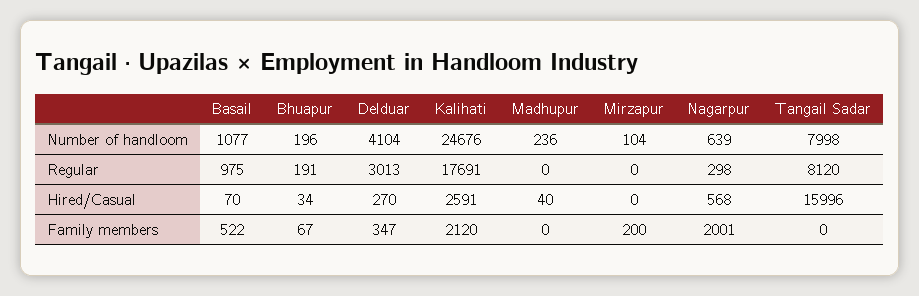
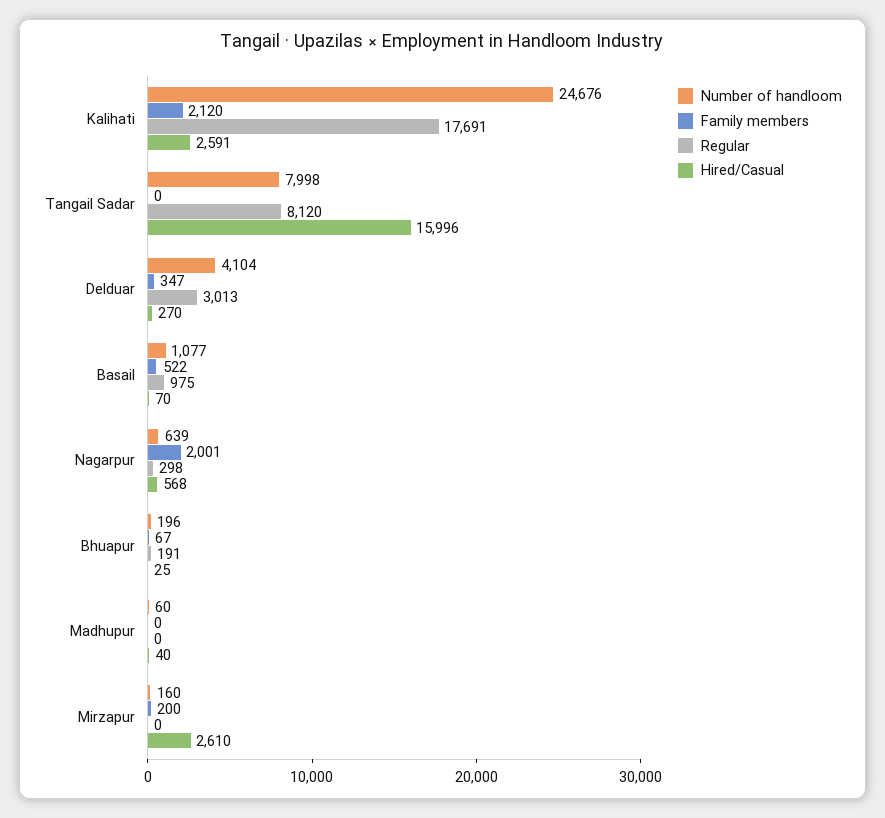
Number of handloom, Madhupur: 236 -> 60
Number of handloom, Mirzapur: 104 -> 160
Hired/Casual, Bhuapur: 34 -> 25
Hired/Casual, Mirzapur: 0 -> 2610

